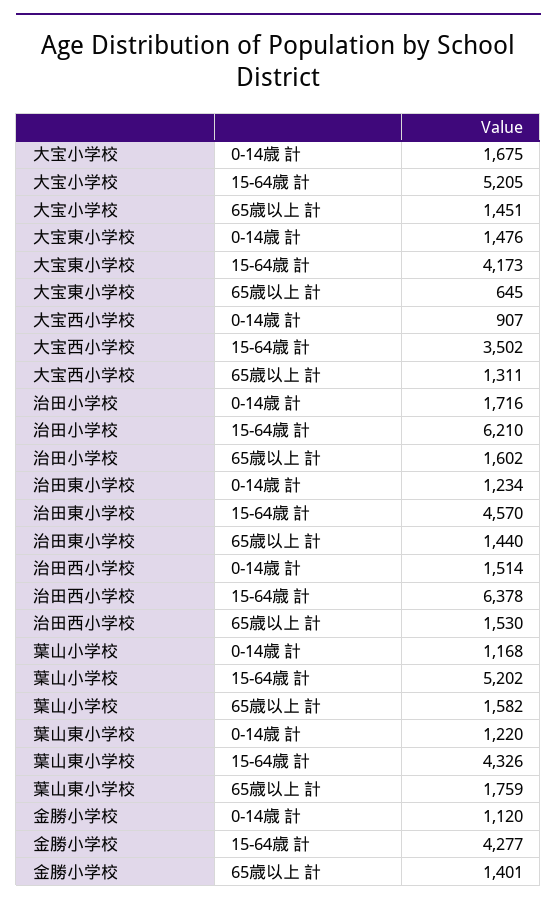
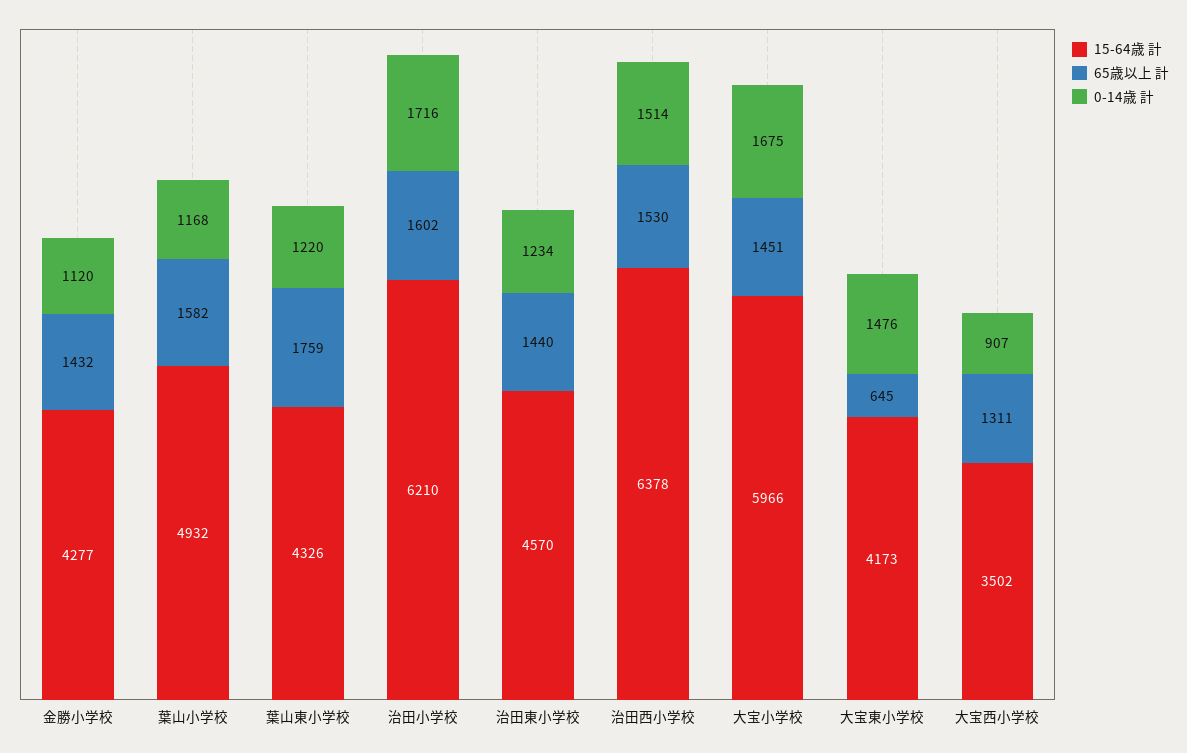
15-64歳 計, 大宝小学校: 5205 -> 5966
15-64歳 計, 葉山小学校: 5202 -> 4932
65歳以上 計, 金勝小学校: 1401 -> 1432

